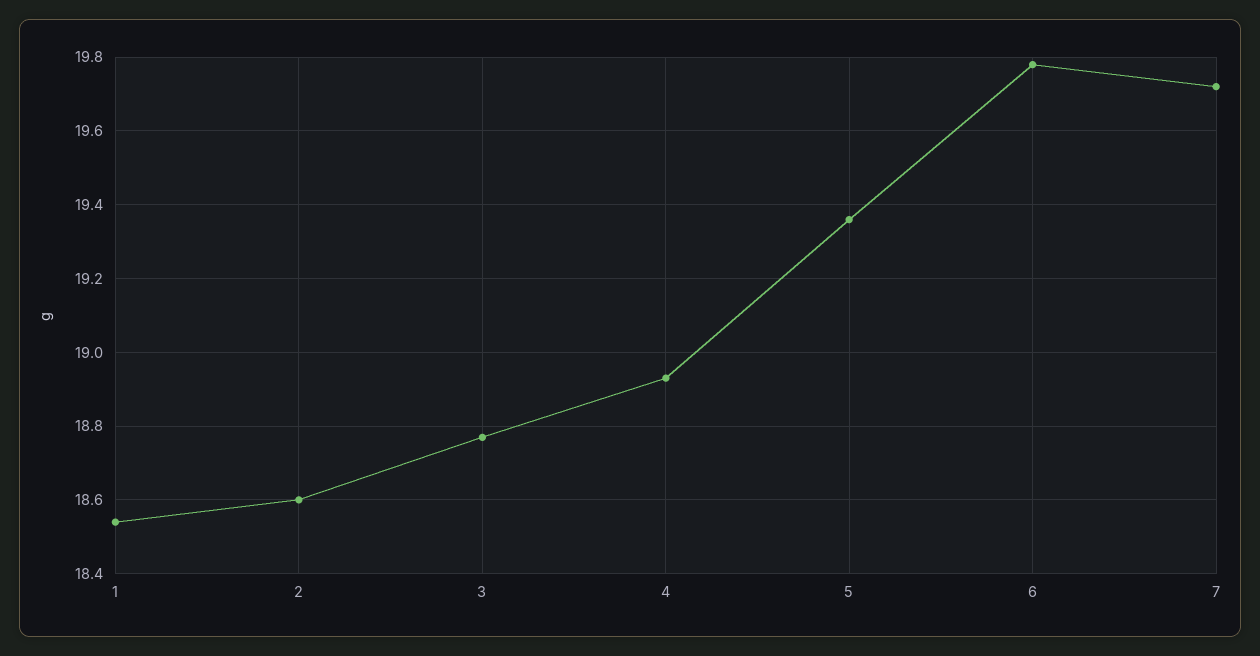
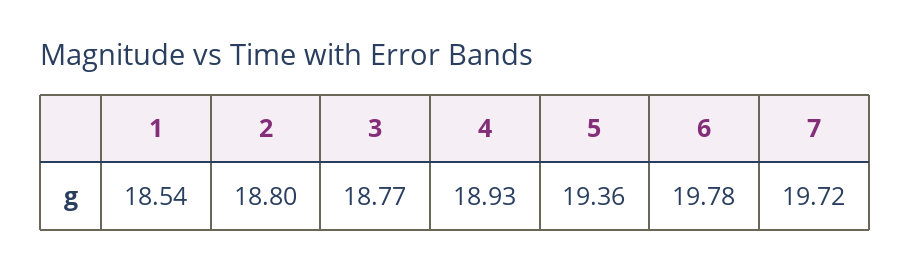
2: 18.6 -> 18.8

